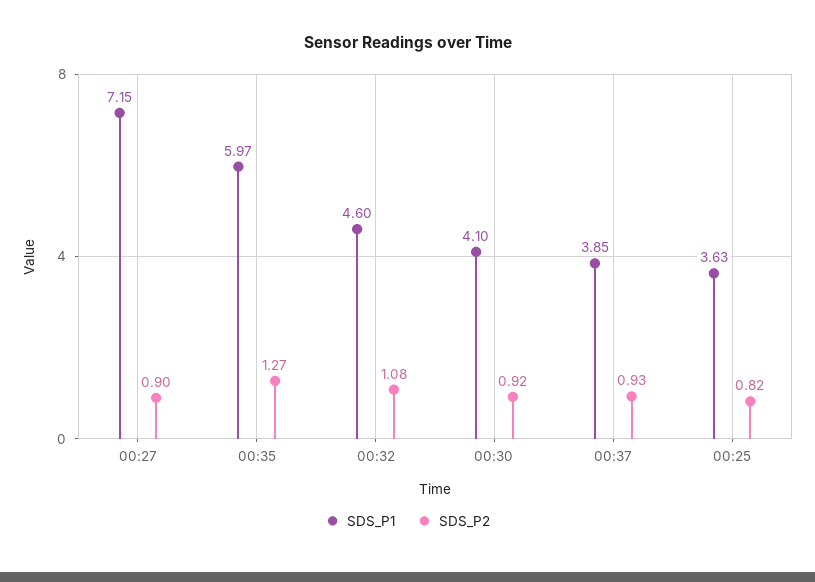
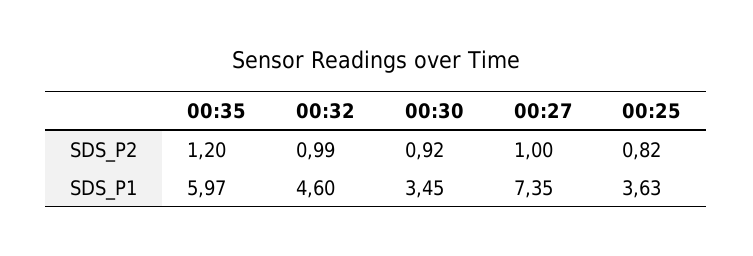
SDS_P1, 00:27: 7.15 -> 7.35
SDS_P2, 00:27: 0.9 -> 1
SDS_P2, 00:35: 1.27 -> 1.2
SDS_P2, 00:32: 1.08 -> 0.99
SDS_P1, 00:30: 4.1 -> 3.45
SDS_P1, 00:37: 3.85 -> none
SDS_P2, 00:37: 0.93 -> none

